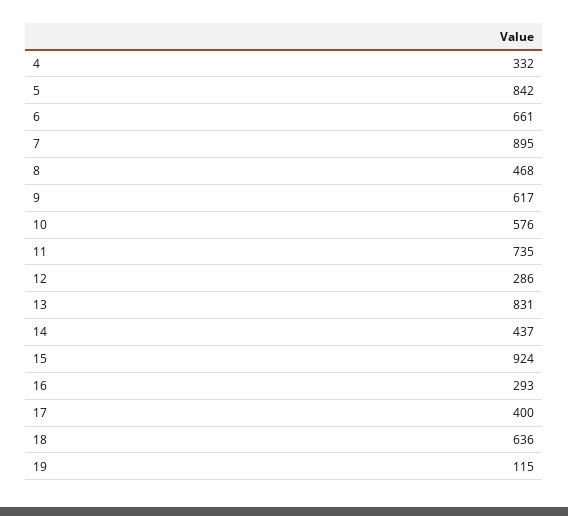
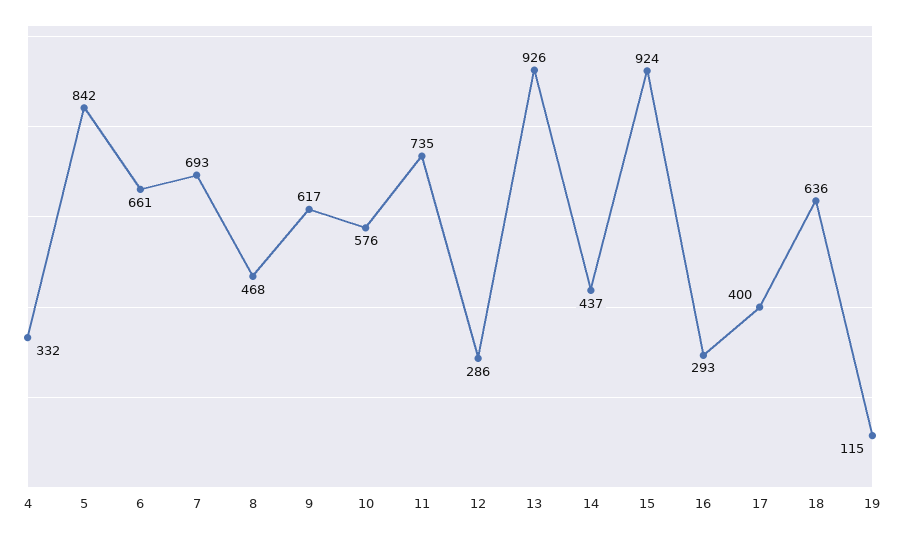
7: 895 -> 693
13: 831 -> 926

